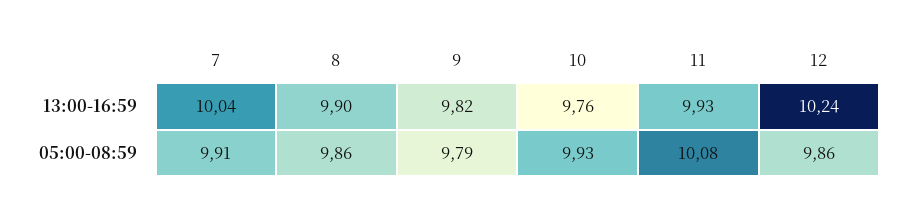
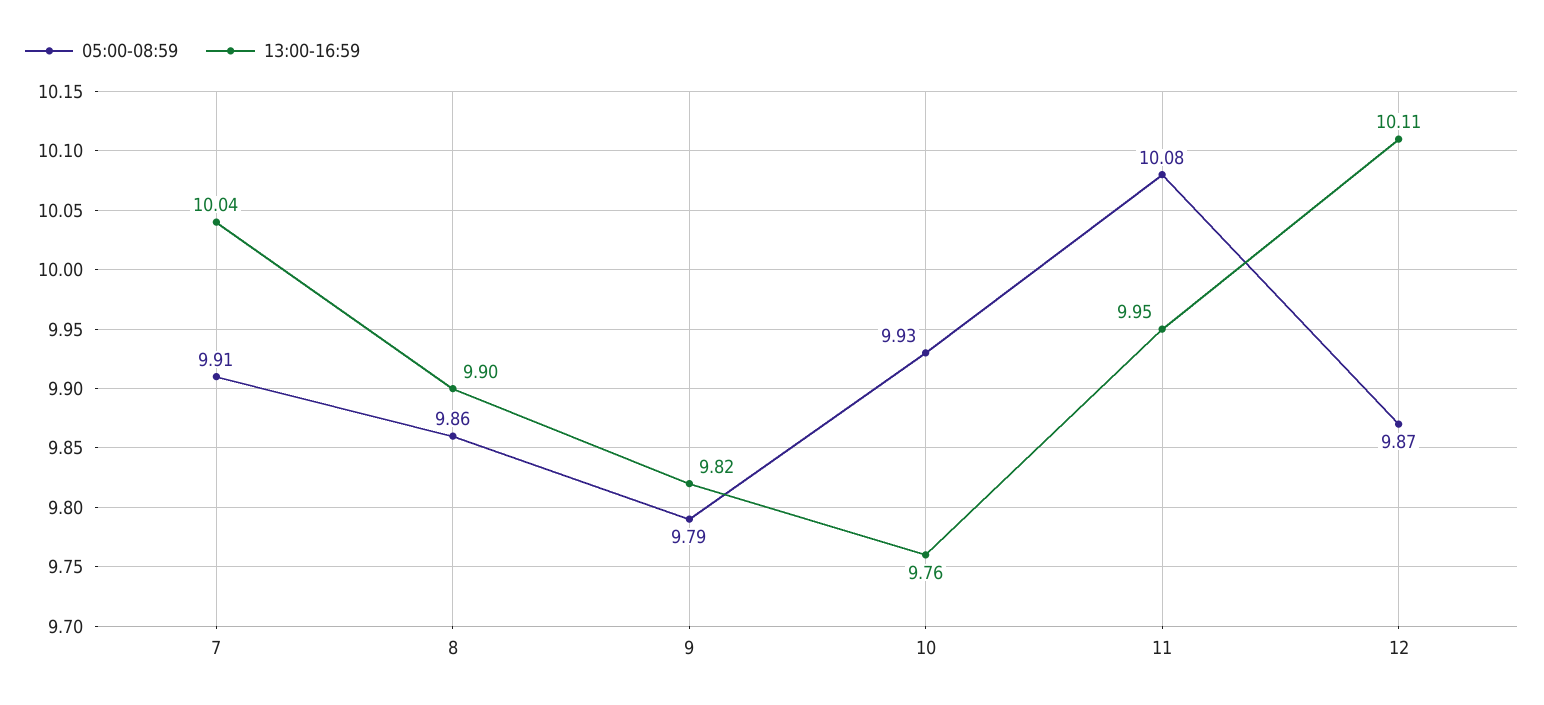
13:00-16:59, 11: 9.93 -> 9.95
13:00-16:59, 12: 10.24 -> 10.11
05:00-08:59, 12: 9.86 -> 9.87

